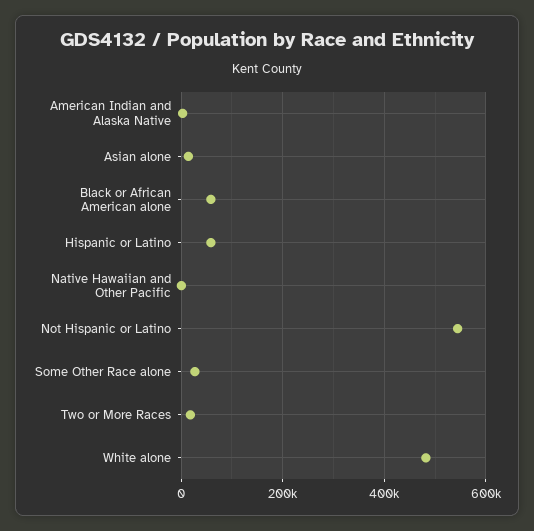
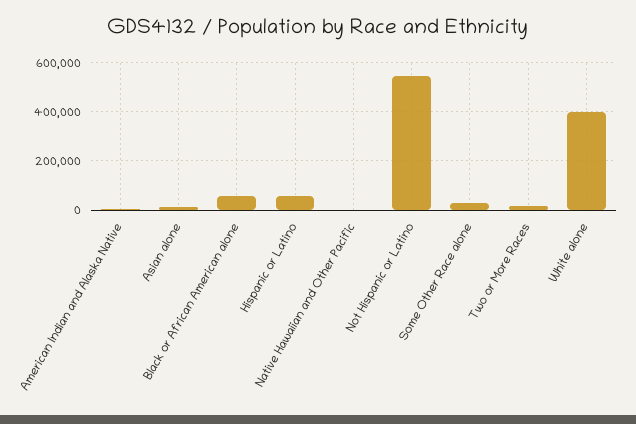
White alone: 480000 -> 400000

